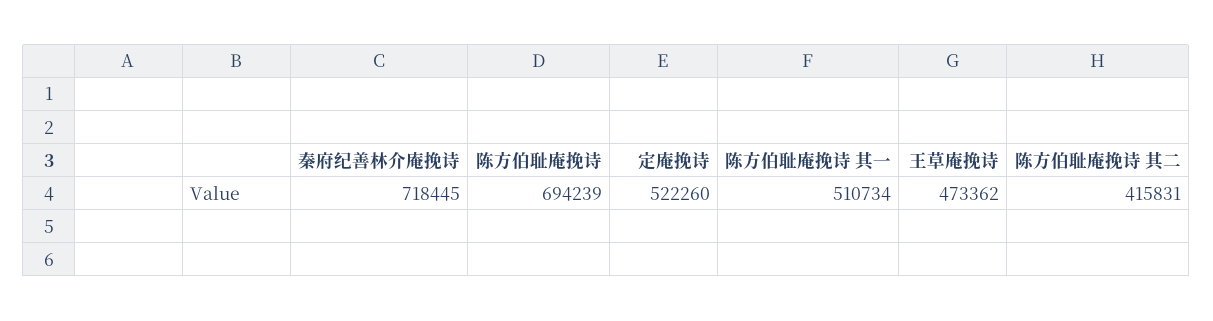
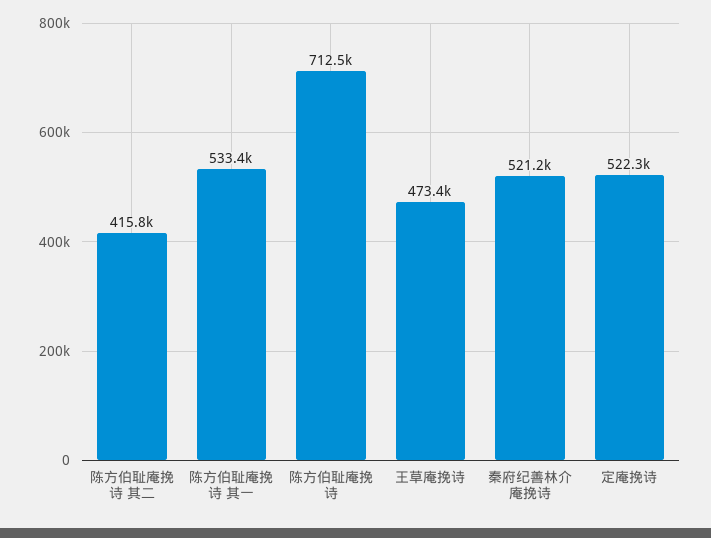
秦府纪善林介庵挽诗: 718445 -> 521200
陈方伯耻庵挽诗: 694239 -> 712500
陈方伯耻庵挽诗 其一: 510734 -> 533400

